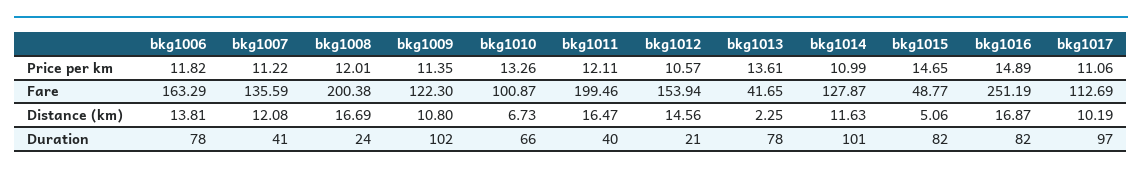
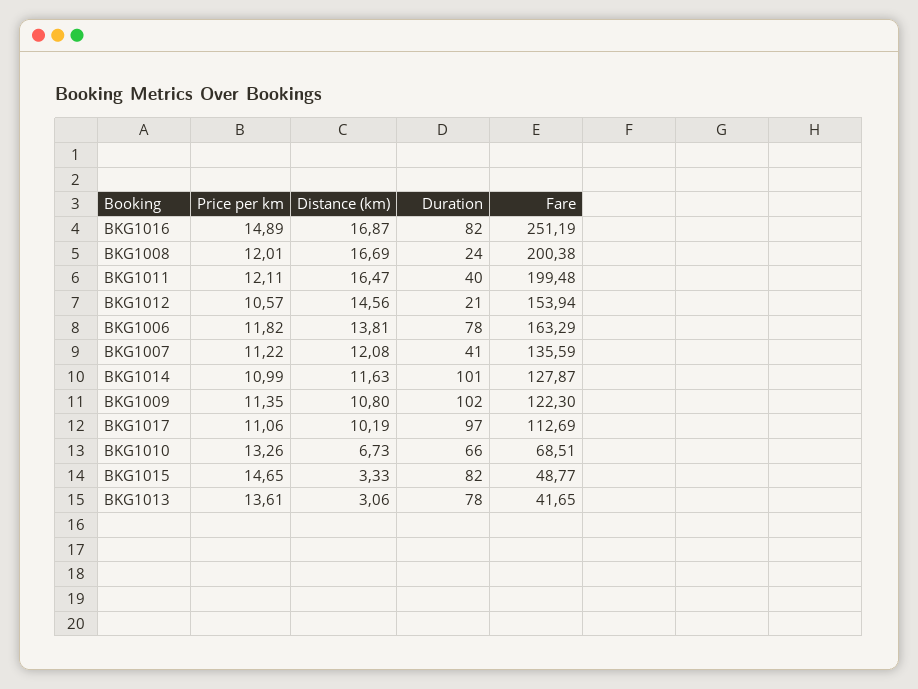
bkg1010, Fare: 100.87 -> 68.51
bkg1011, Fare: 199.46 -> 199.48
bkg1013, Distance (km): 2.25 -> 3.06
bkg1015, Distance (km): 5.06 -> 3.33

